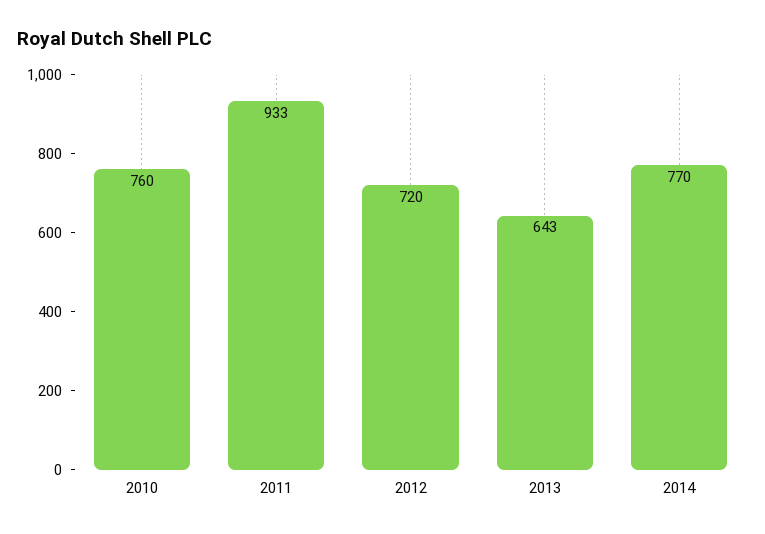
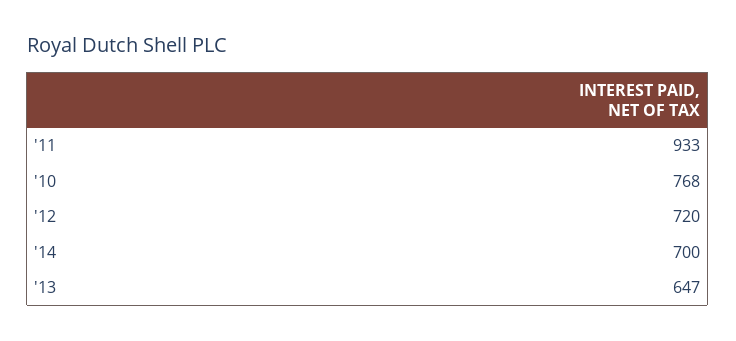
2010: 760 -> 768
2013: 643 -> 647
2014: 770 -> 700

